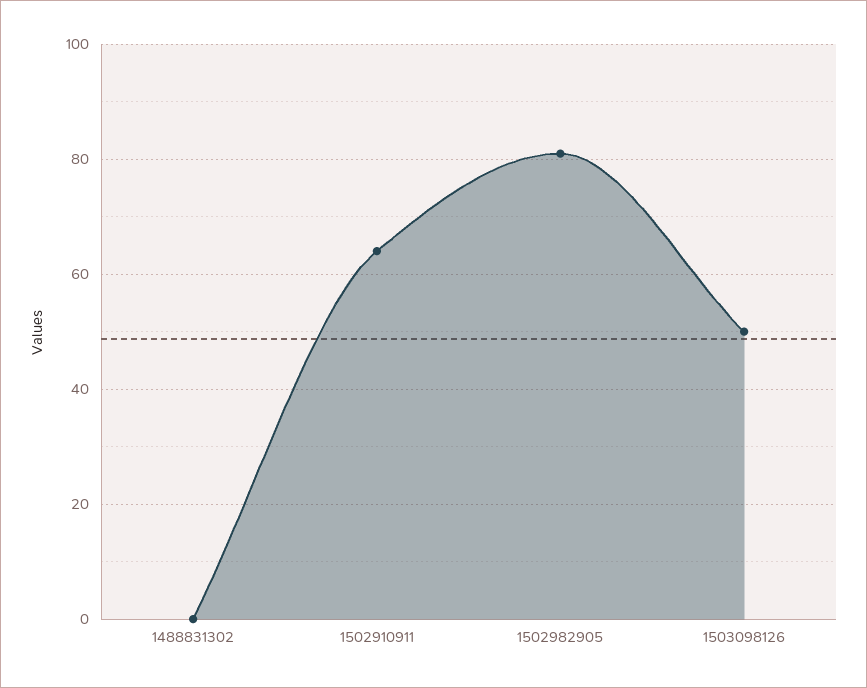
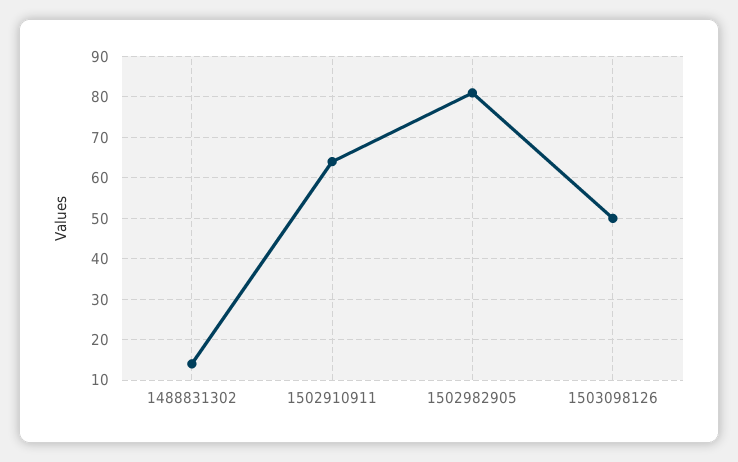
1488831302: 0 -> 15

